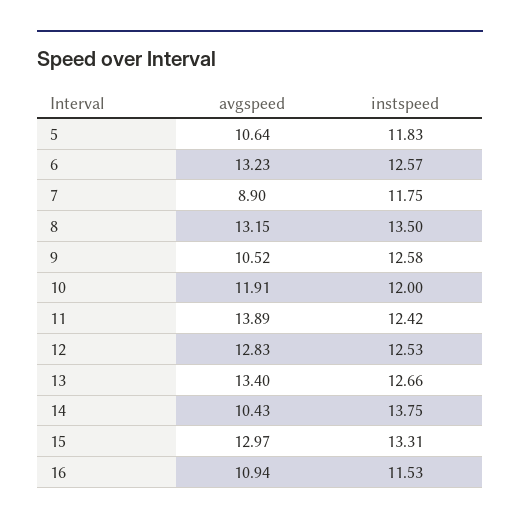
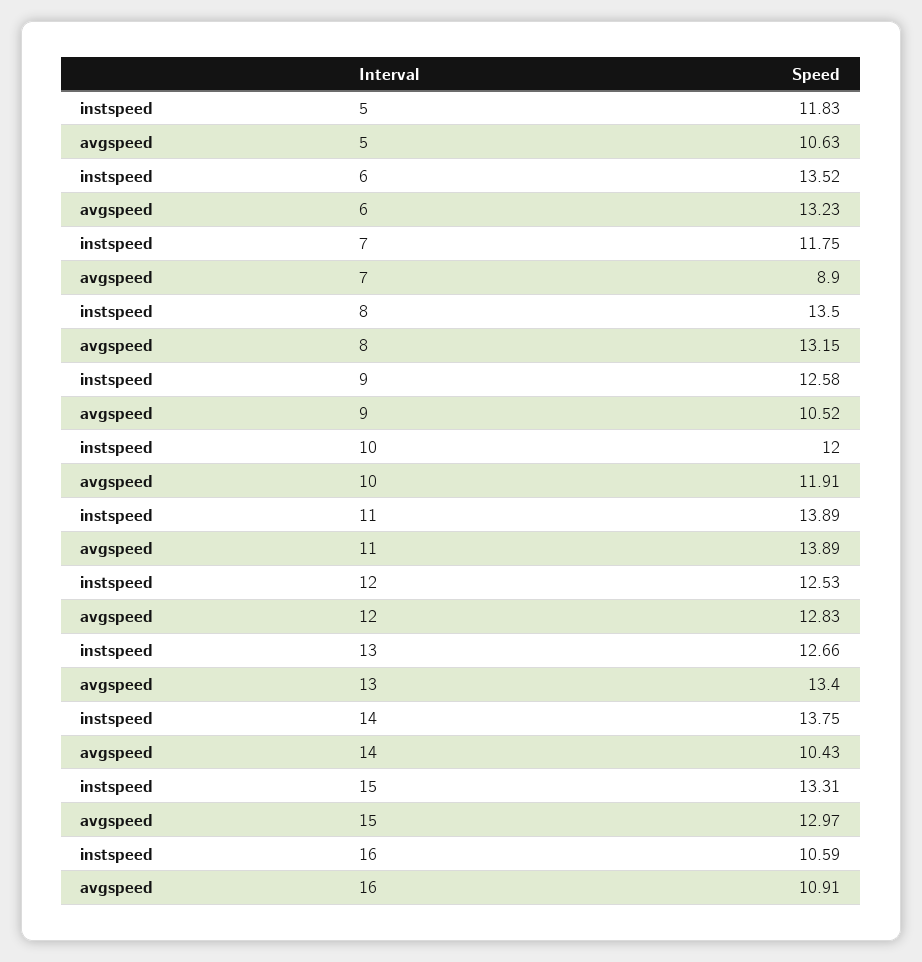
avgspeed, 5: 10.64 -> 10.63
instspeed, 6: 12.57 -> 13.52
instspeed, 11: 12.42 -> 13.89
avgspeed, 16: 10.94 -> 10.91
instspeed, 16: 11.53 -> 10.59

